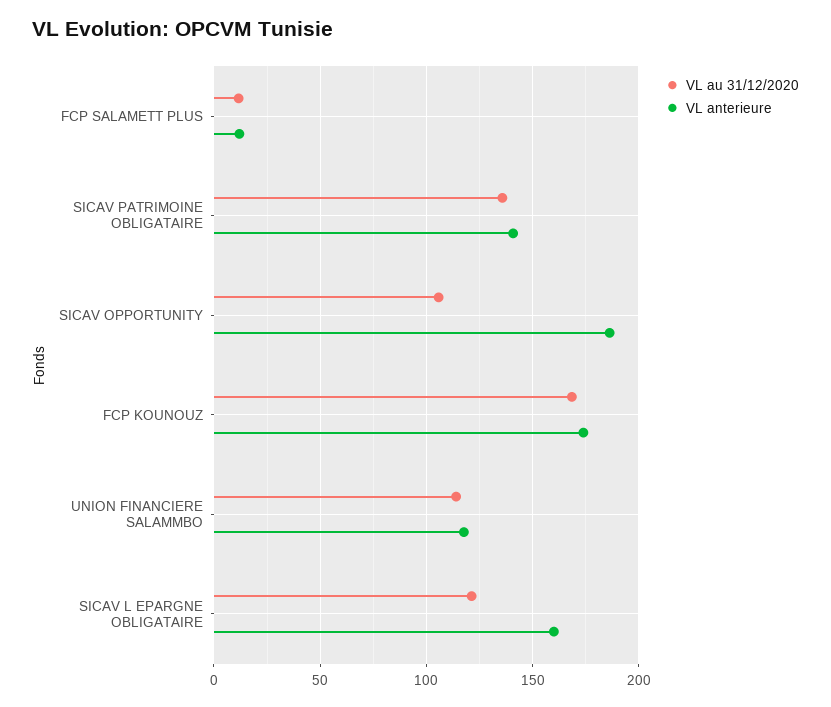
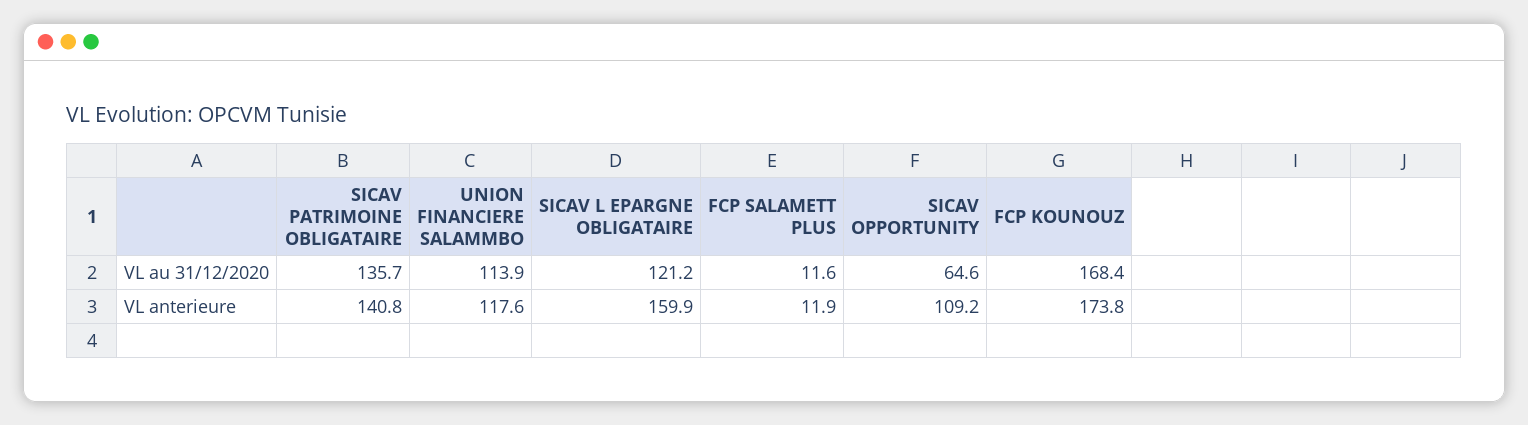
VL au 31/12/2020, SICAV OPPORTUNITY: 105 -> 64.6
VL anterieure, SICAV OPPORTUNITY: 185 -> 109.2

